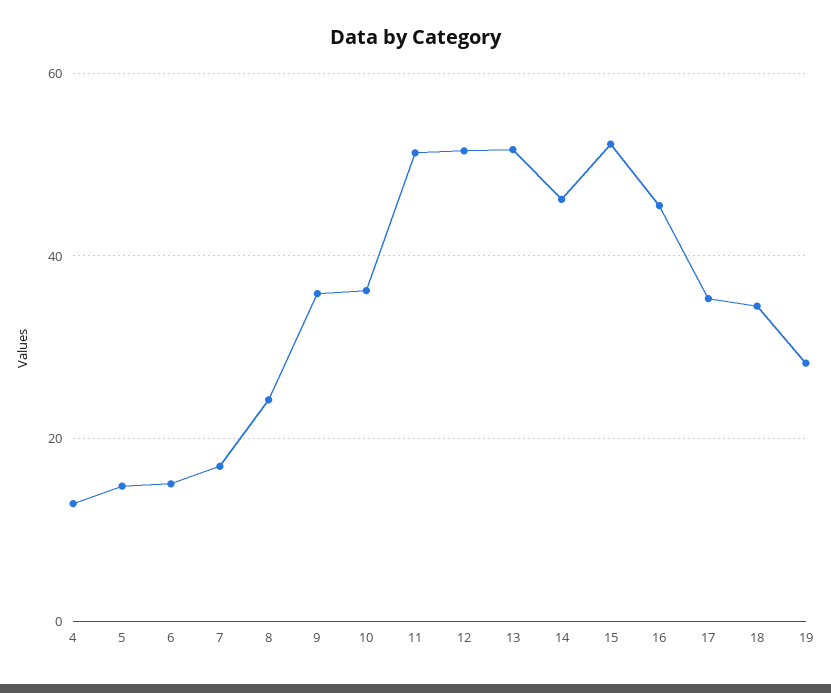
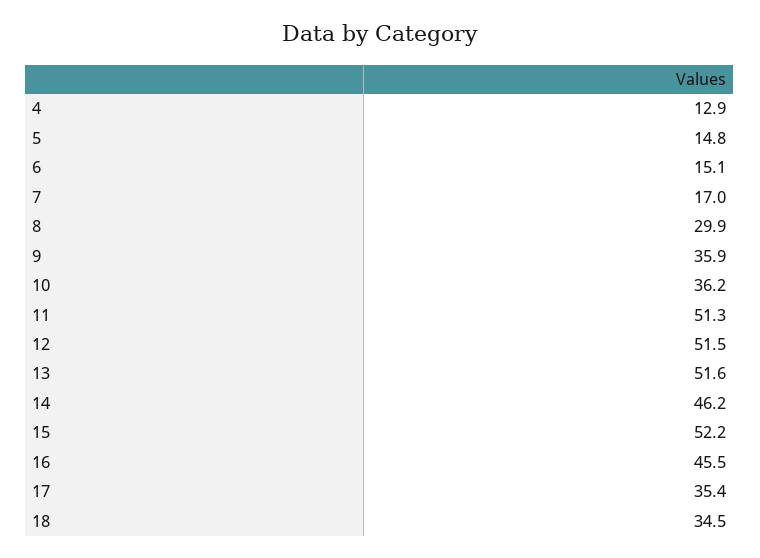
8: 24 -> 29.9
19: 28 -> none

